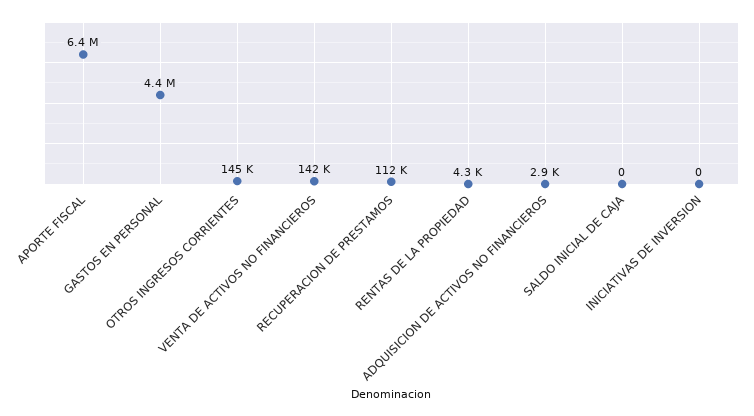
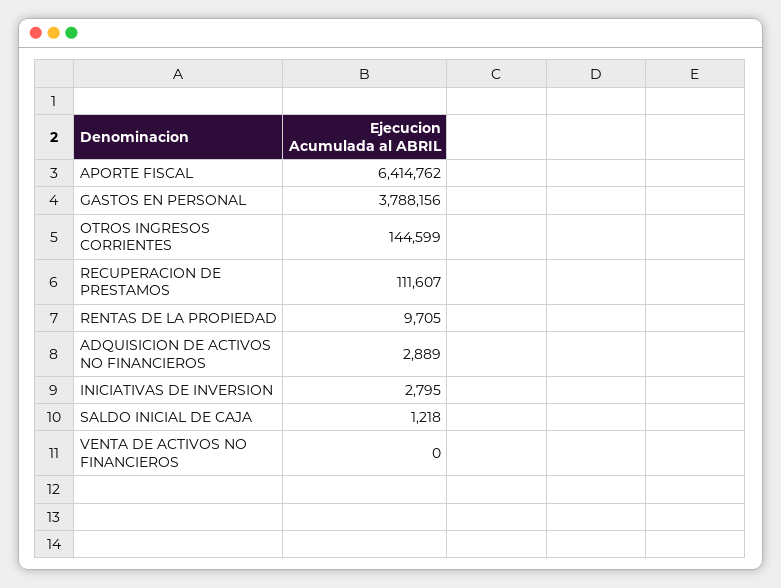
GASTOS EN PERSONAL: 4400000 -> 3788156
VENTA DE ACTIVOS NO FINANCIEROS: 142000 -> 0
RENTAS DE LA PROPIEDAD: 4300 -> 9705
SALDO INICIAL DE CAJA: 0 -> 1218
INICIATIVAS DE INVERSION: 0 -> 2795

